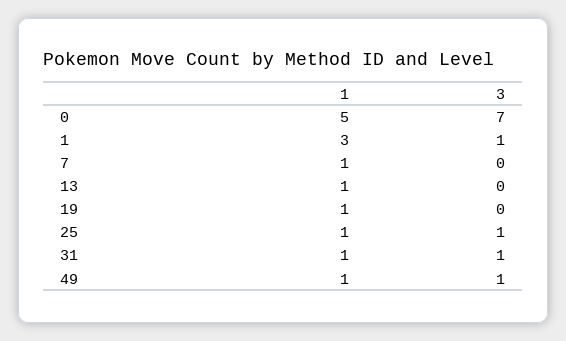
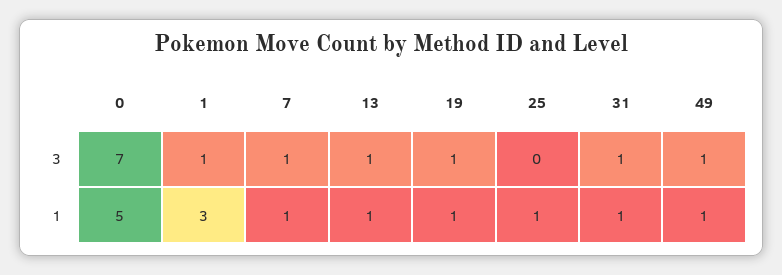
3, 7: 0 -> 1
3, 13: 0 -> 1
3, 19: 0 -> 1
3, 25: 1 -> 0

